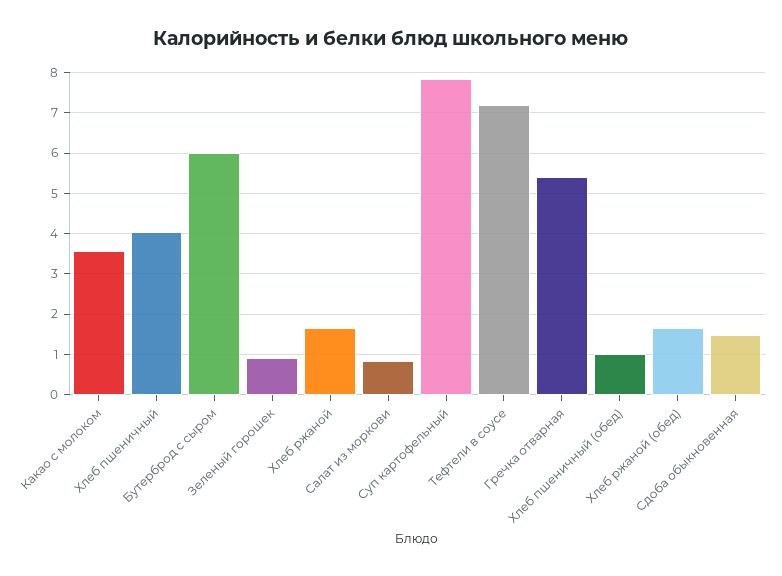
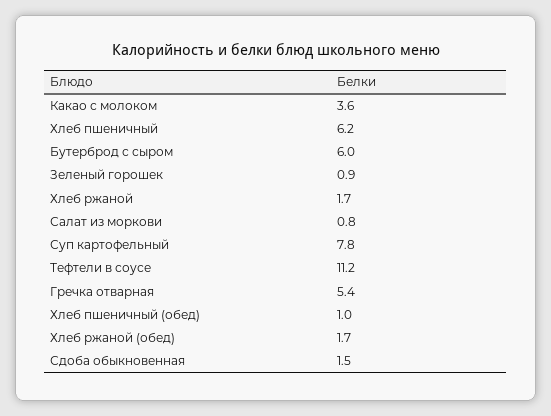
Хлеб пшеничный: 4 -> 6.2
Тефтели в соусе: 7.2 -> 11.2

